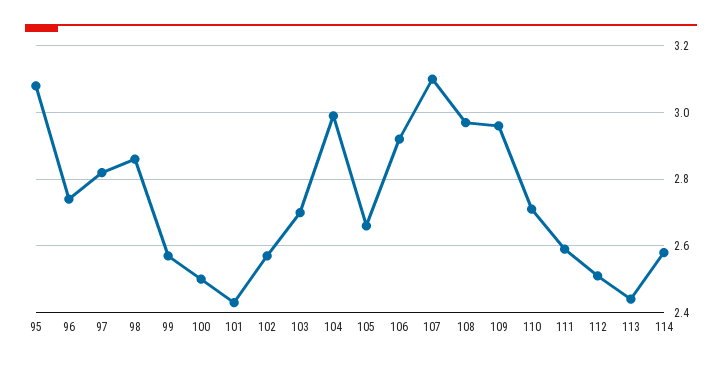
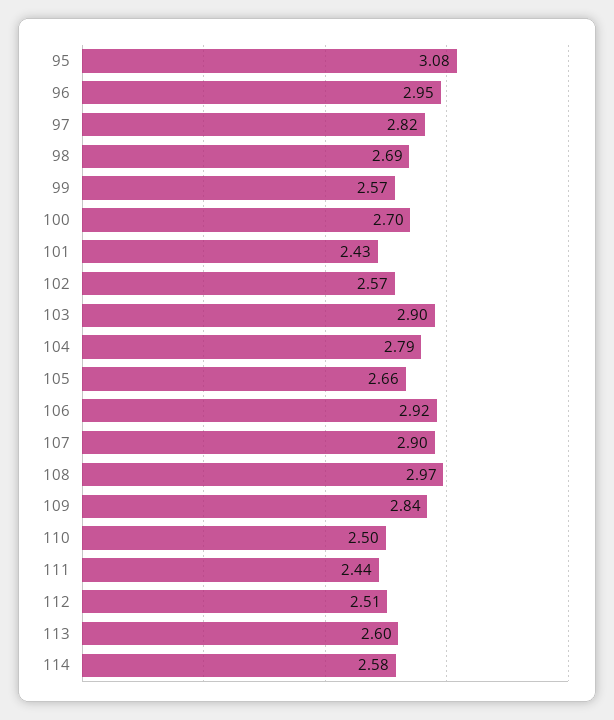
96: 2.75 -> 2.95
98: 2.85 -> 2.69
100: 2.5 -> 2.7
103: 2.7 -> 2.9
104: 3 -> 2.79
107: 3.1 -> 2.9
109: 2.95 -> 2.84
110: 2.7 -> 2.5
111: 2.6 -> 2.44
113: 2.45 -> 2.6

